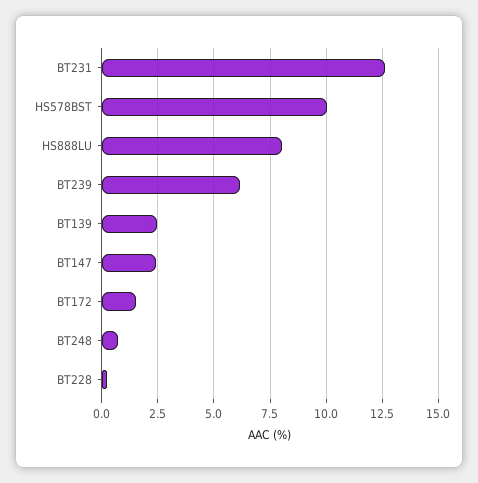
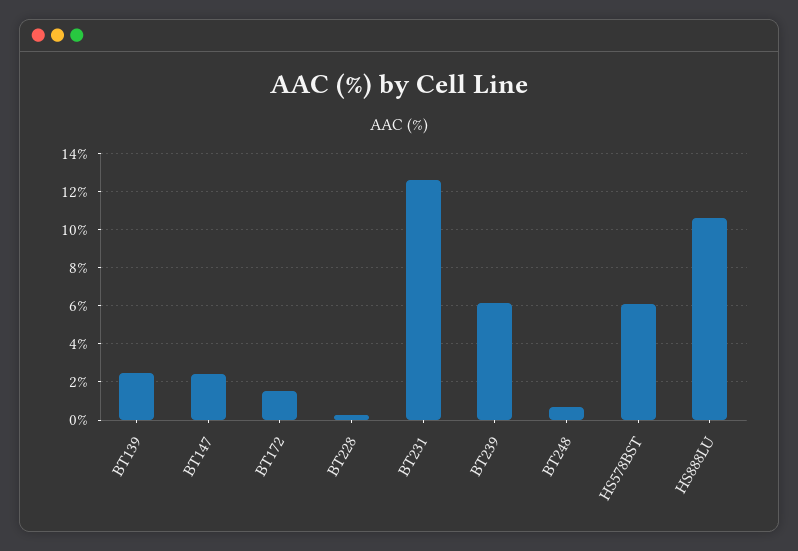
HS578BST: 10 -> 6
HS888LU: 8 -> 10.5

